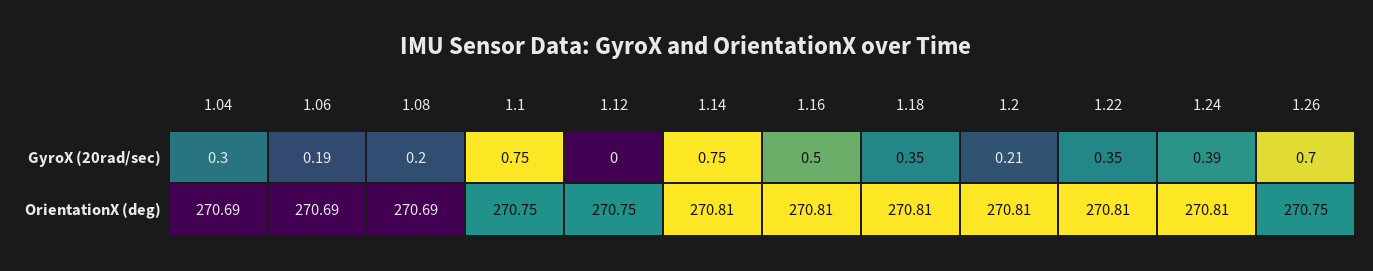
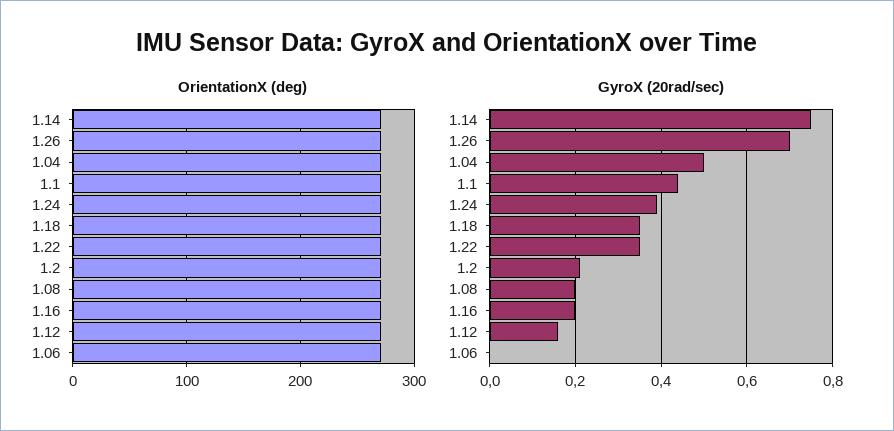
GyroX (20rad/sec), 1.04: 0.3 -> 0.5
GyroX (20rad/sec), 1.06: 0.19 -> 0
GyroX (20rad/sec), 1.1: 0.75 -> 0.45
GyroX (20rad/sec), 1.12: 0 -> 0.15
GyroX (20rad/sec), 1.16: 0.5 -> 0.2

